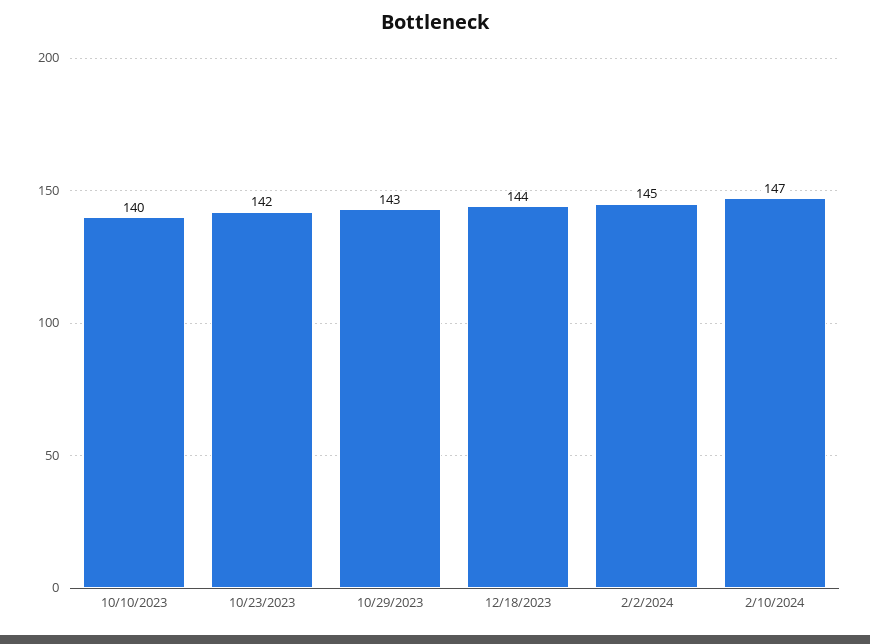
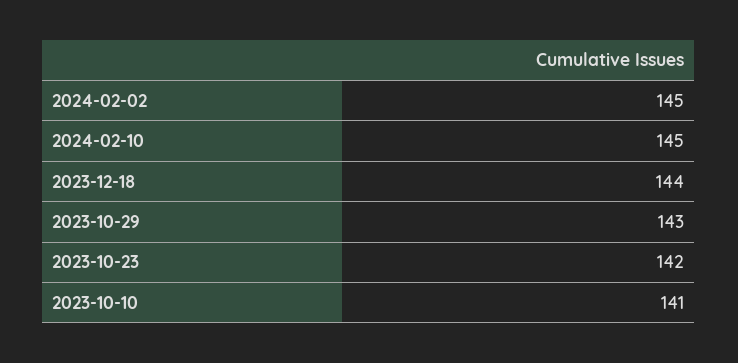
10/10/2023: 140 -> 141
2/10/2024: 147 -> 145

